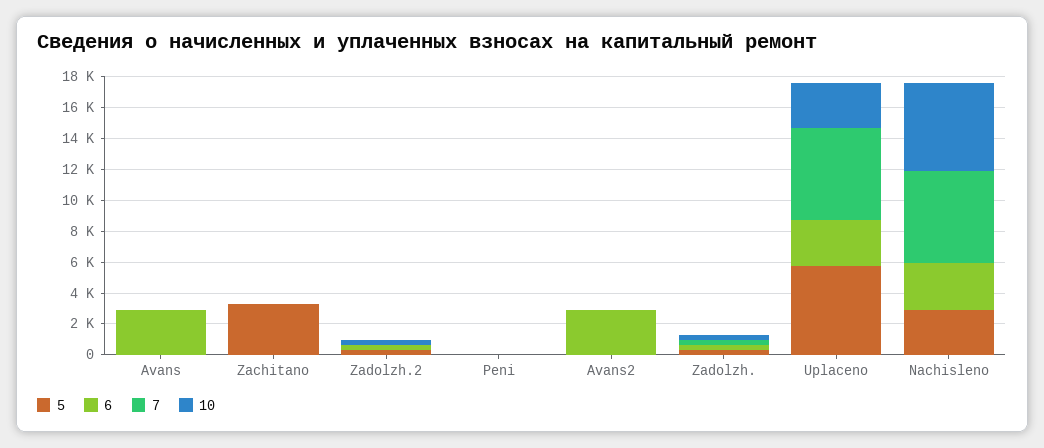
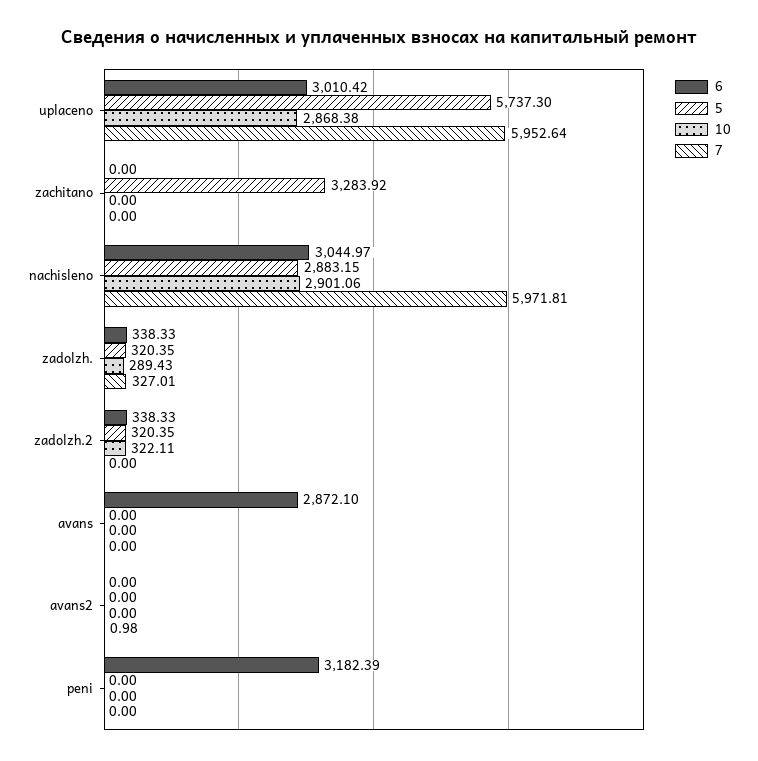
6, Peni: 0 -> 3182.39
6, Avans2: 3000 -> 0
10, Nachisleno: 6000 -> 2901.06

